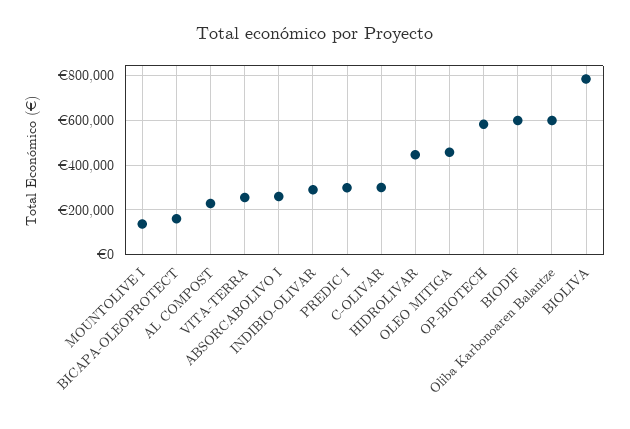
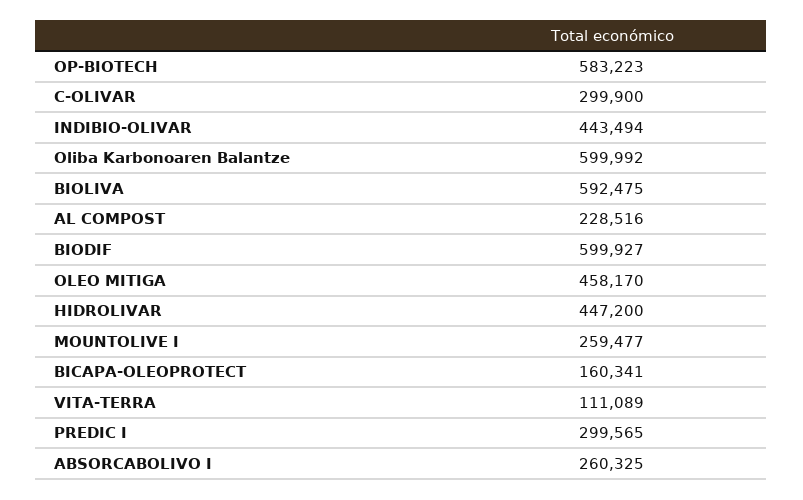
MOUNTOLIVE I: 150000 -> 259477
VITA-TERRA: 250000 -> 111089
INDIBIO-OLIVAR: 300000 -> 443494
BIOLIVA: 800000 -> 592475

